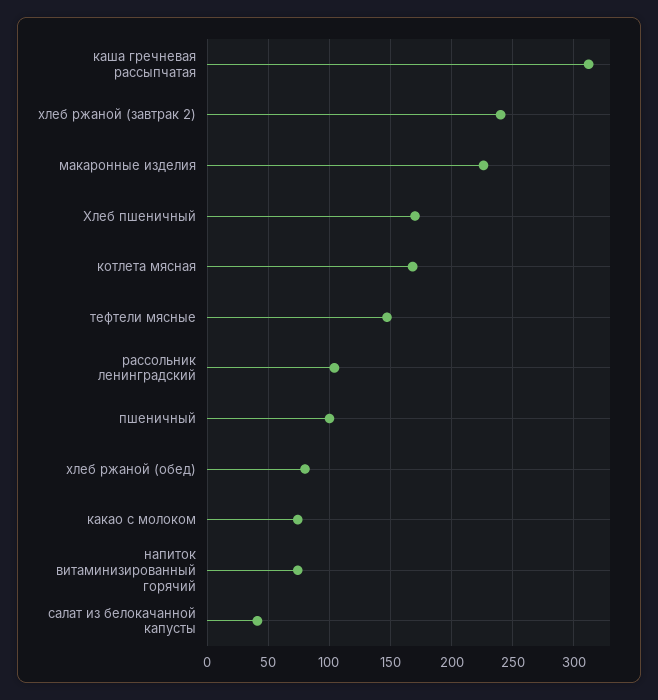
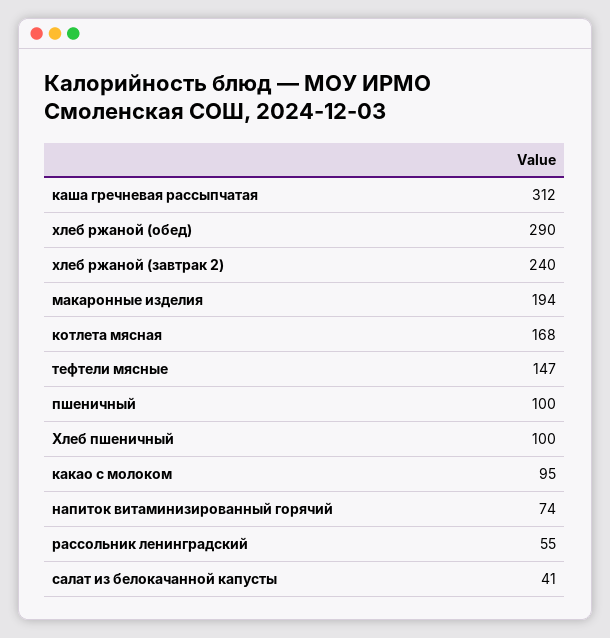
макаронные изделия: 225 -> 194
Хлеб пшеничный: 170 -> 100
рассольник ленинградский: 105 -> 55
хлеб ржаной (обед): 80 -> 290
какао с молоком: 75 -> 95

